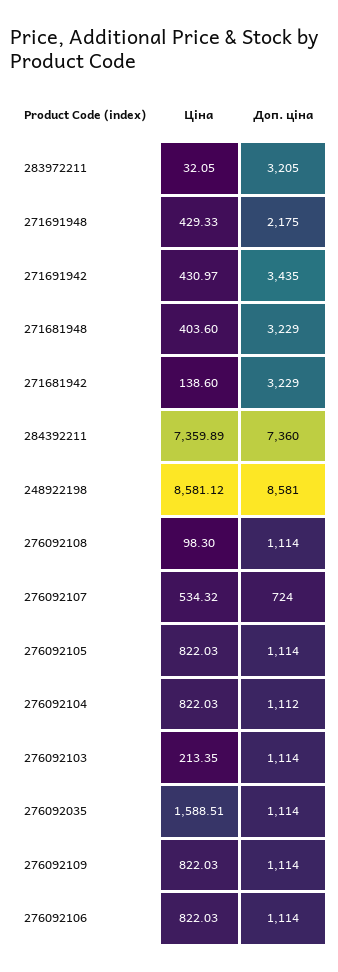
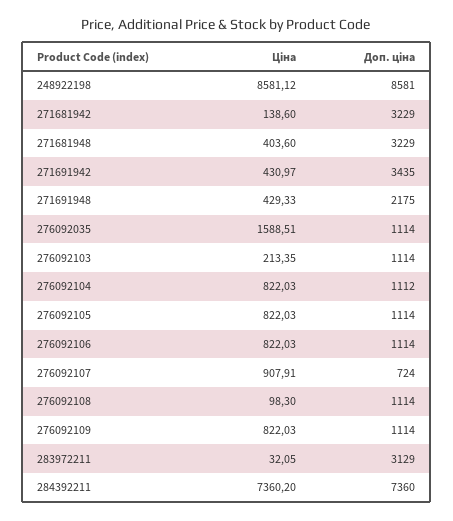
Доп. ціна, 283972211: 3205 -> 3129
Ціна, 284392211: 7359.89 -> 7360.2
Ціна, 276092107: 534.32 -> 907.91

